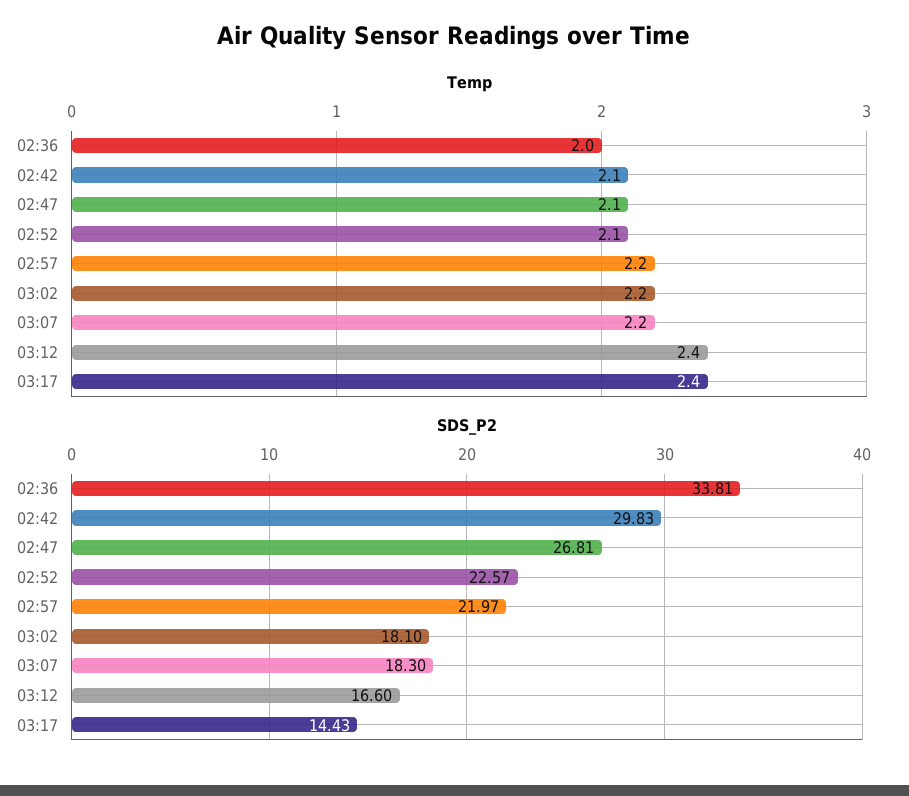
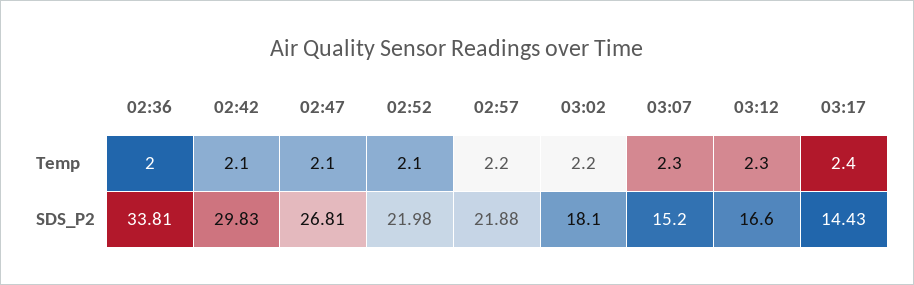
Temp, 03:07: 2.2 -> 2.3
Temp, 03:12: 2.4 -> 2.3
SDS_P2, 02:52: 22.57 -> 21.98
SDS_P2, 02:57: 21.97 -> 21.88
SDS_P2, 03:07: 18.3 -> 15.2

